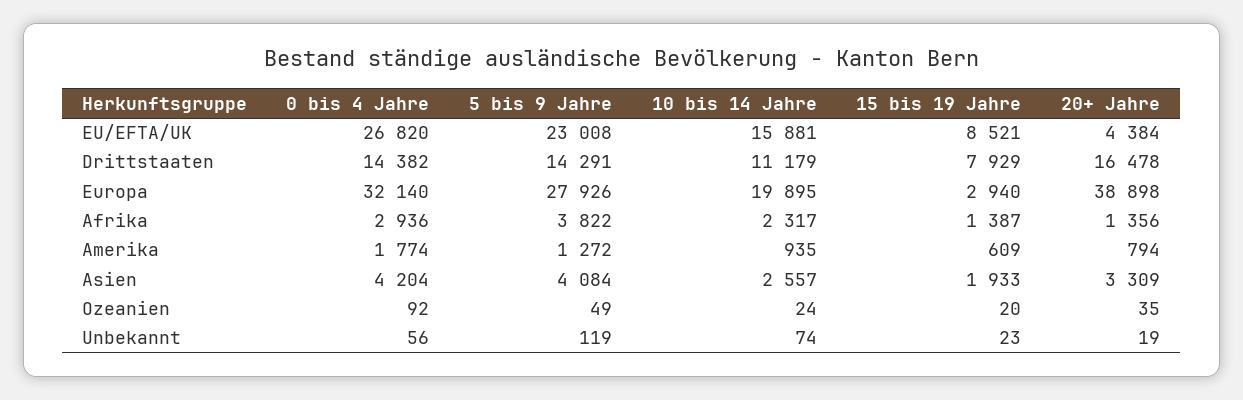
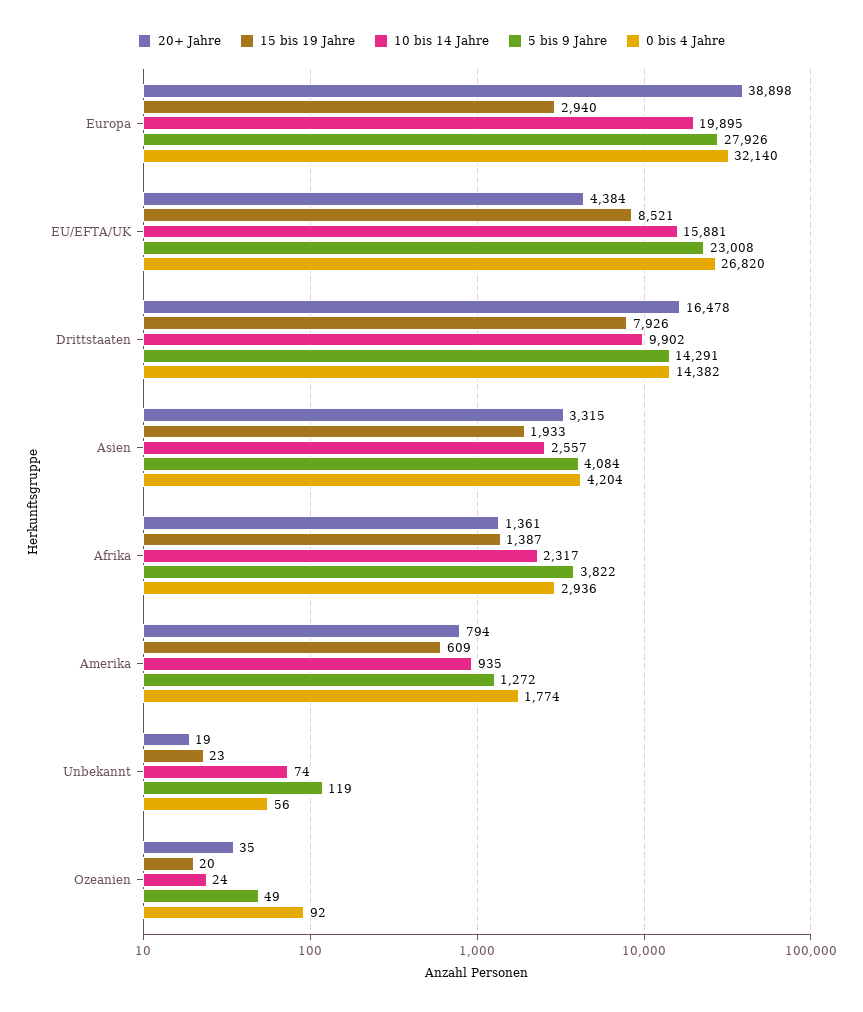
10 bis 14 Jahre, Drittstaaten: 11179 -> 9902
15 bis 19 Jahre, Drittstaaten: 7929 -> 7926
20+ Jahre, Afrika: 1356 -> 1361
20+ Jahre, Asien: 3309 -> 3315

